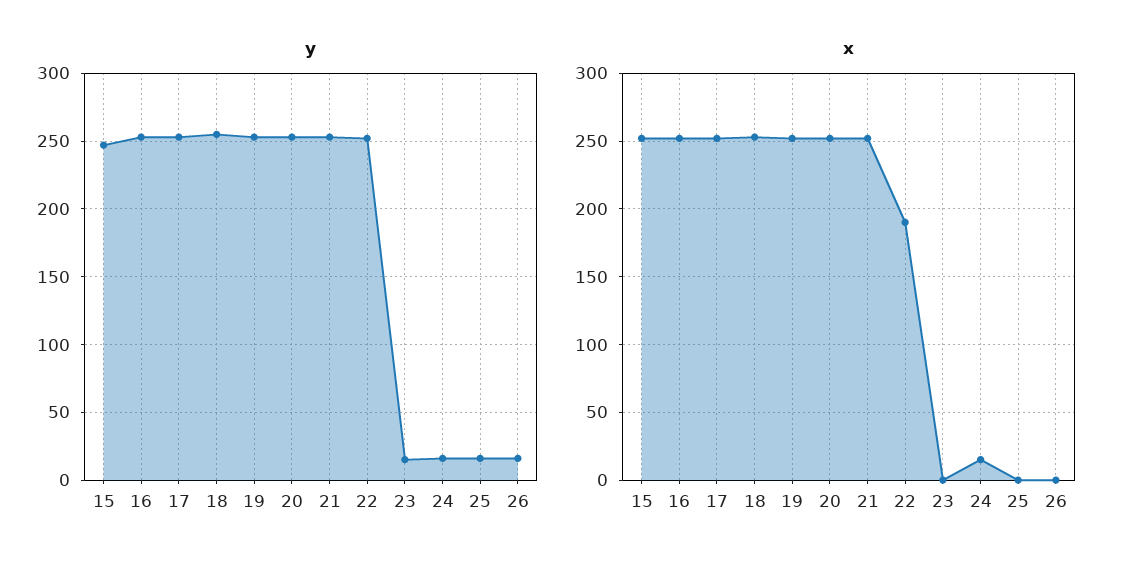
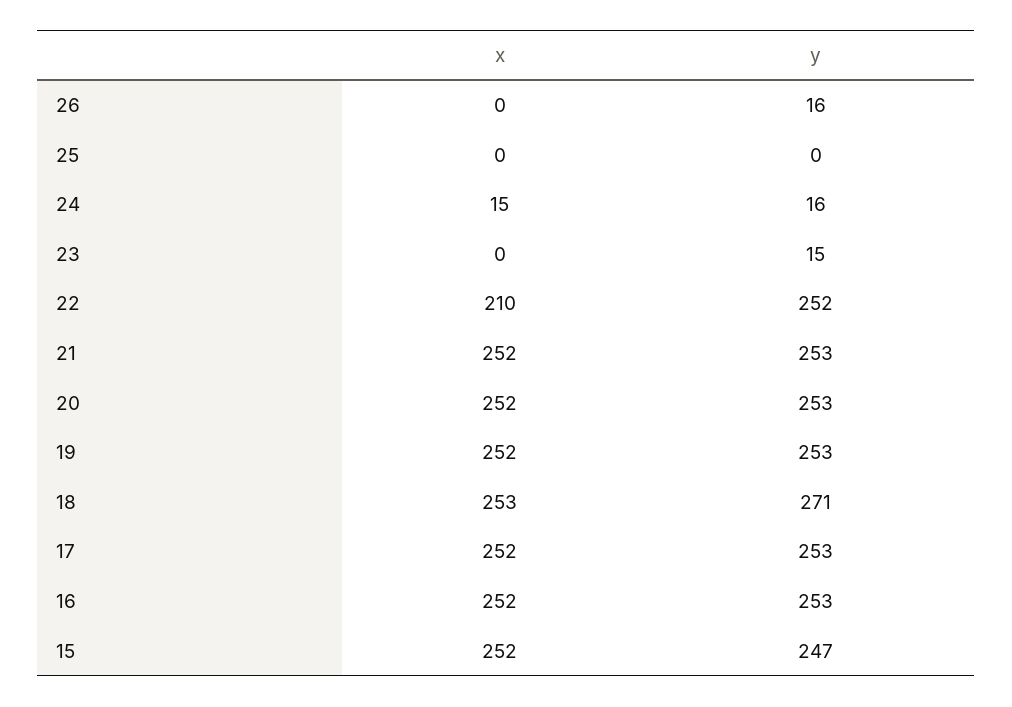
y, 18: 255 -> 271
y, 25: 15 -> 0
x, 22: 190 -> 210

